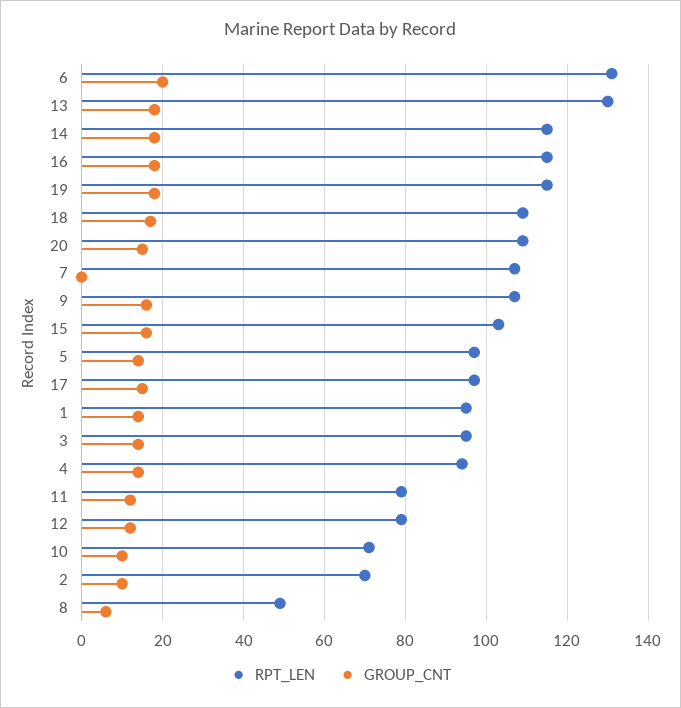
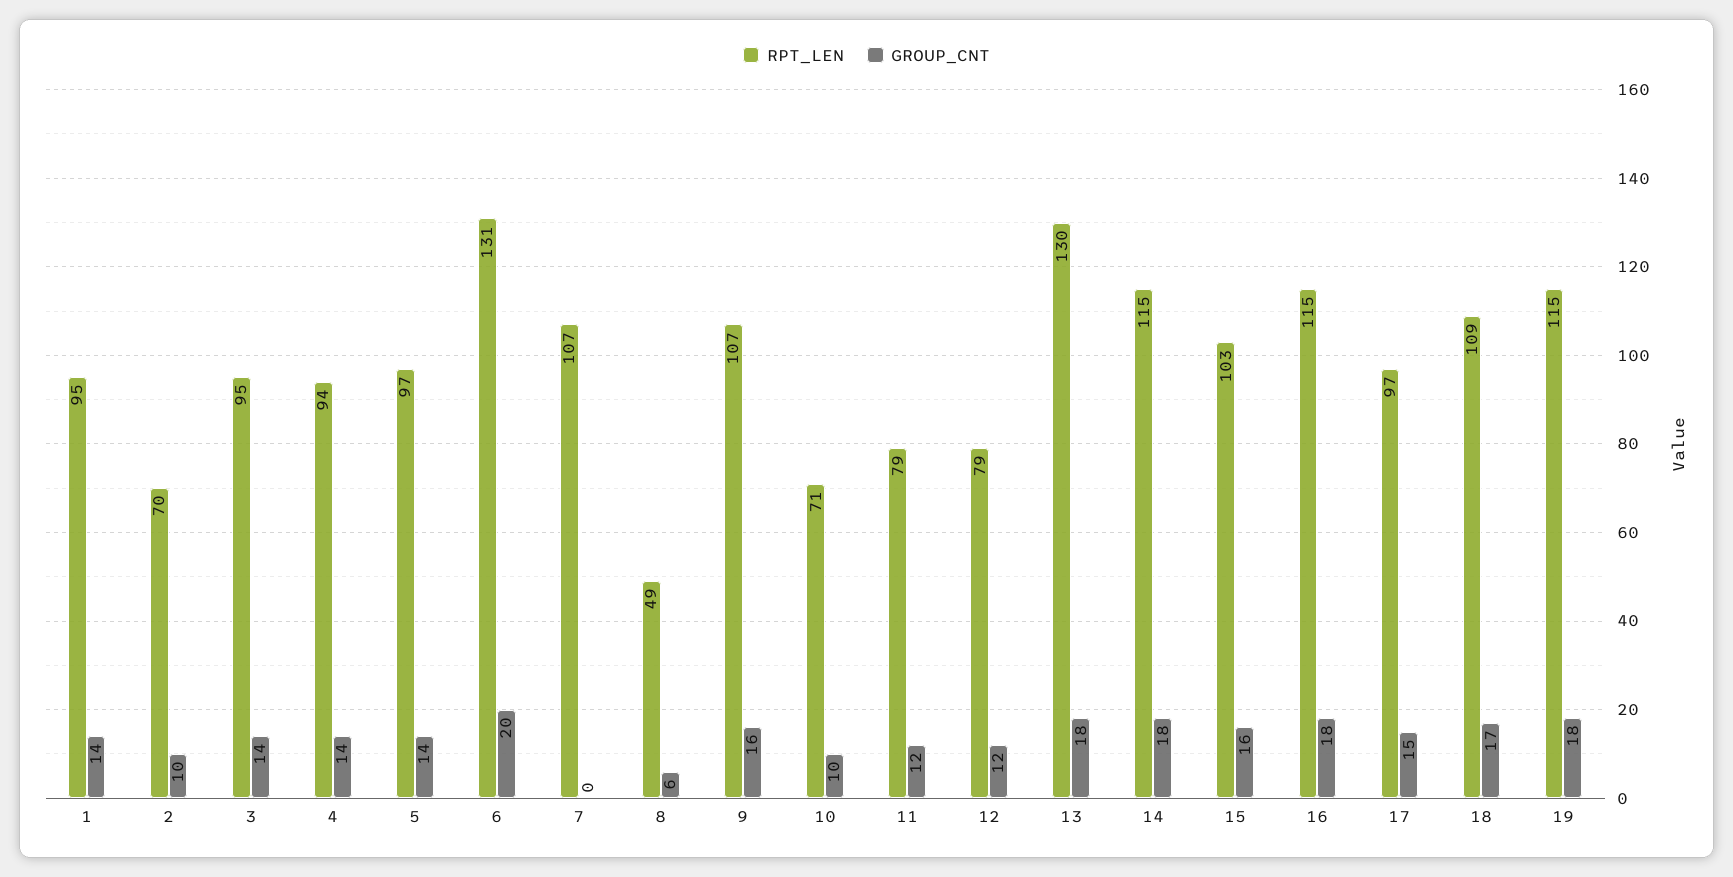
RPT_LEN, 20: 110 -> none
GROUP_CNT, 20: 15 -> none

